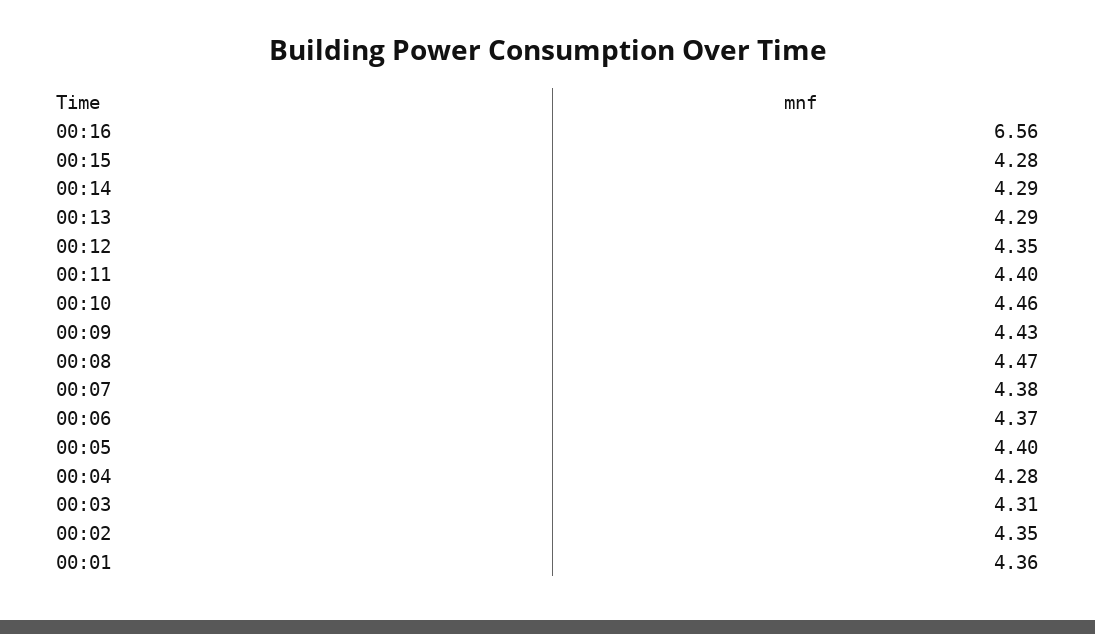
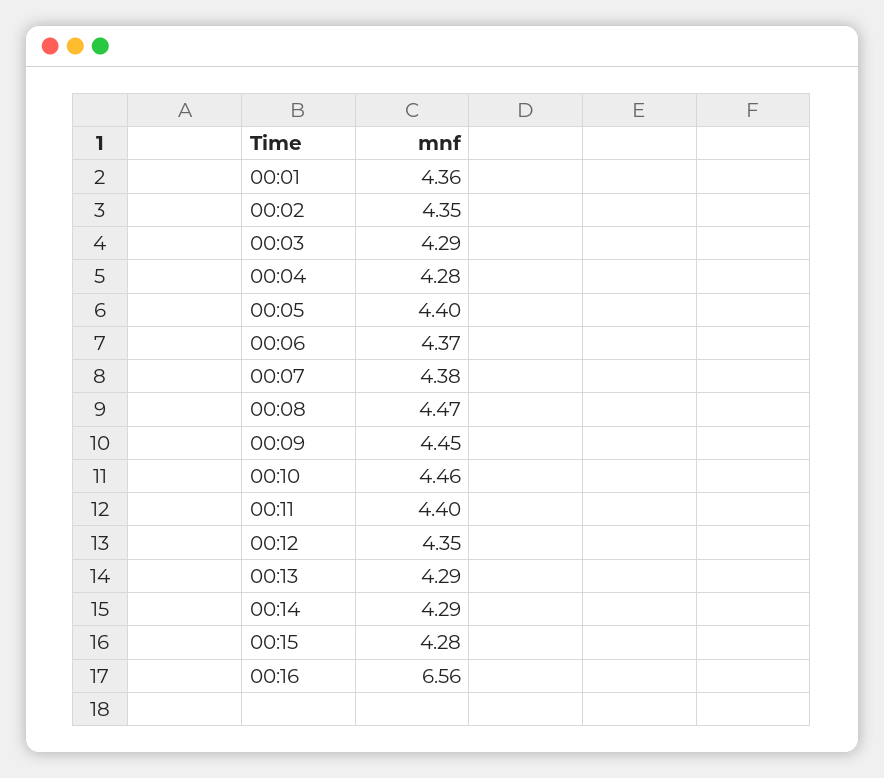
00:09: 4.43 -> 4.45
00:03: 4.31 -> 4.29

